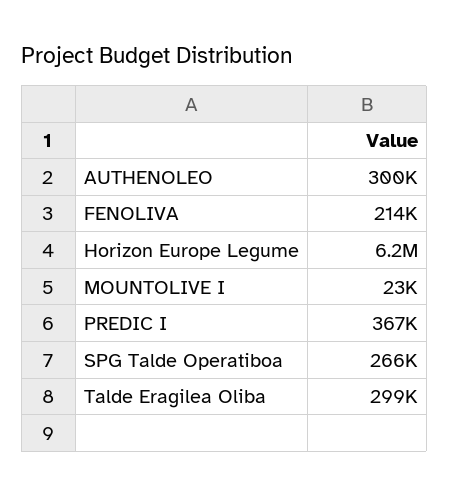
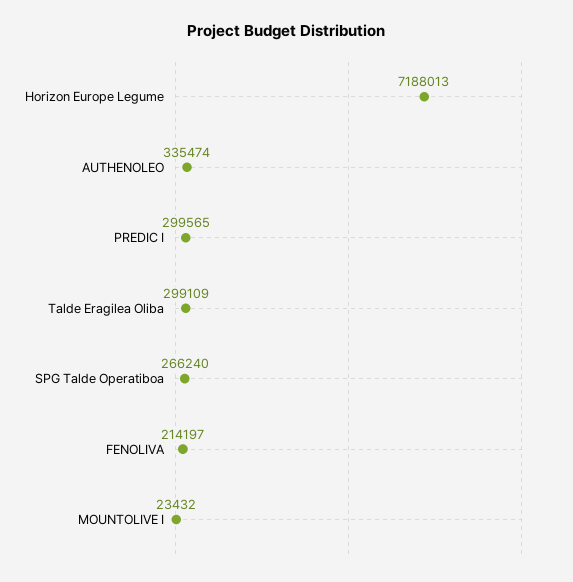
AUTHENOLEO: 300000 -> 335474
Horizon Europe Legume: 6200000 -> 7188013
PREDIC I: 367000 -> 299565

